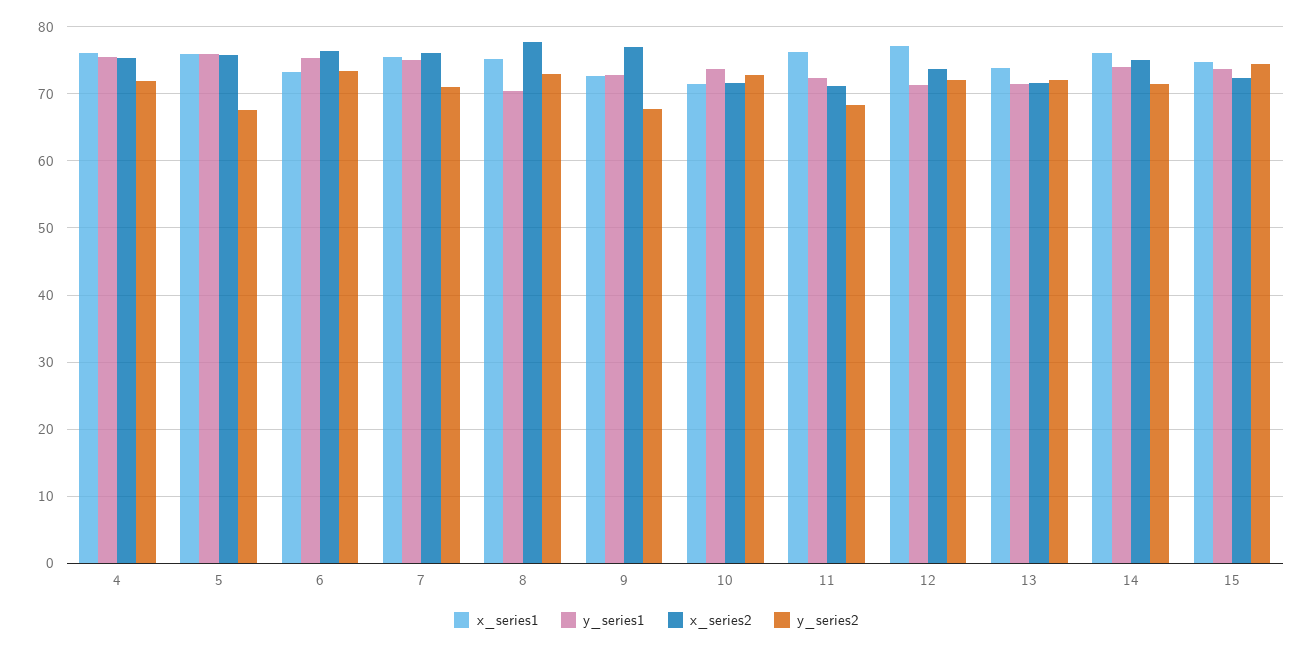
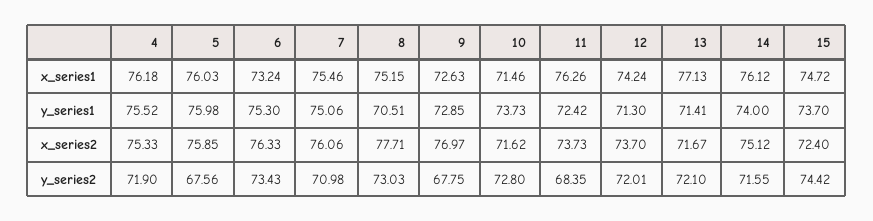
x_series2, 11: 71 -> 73.73
x_series1, 12: 77 -> 74.24
x_series1, 13: 74 -> 77.13

